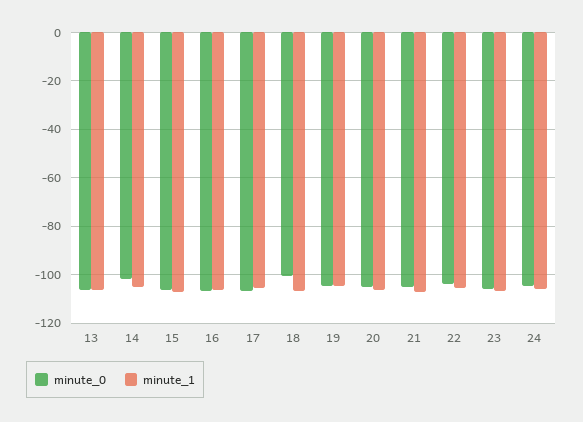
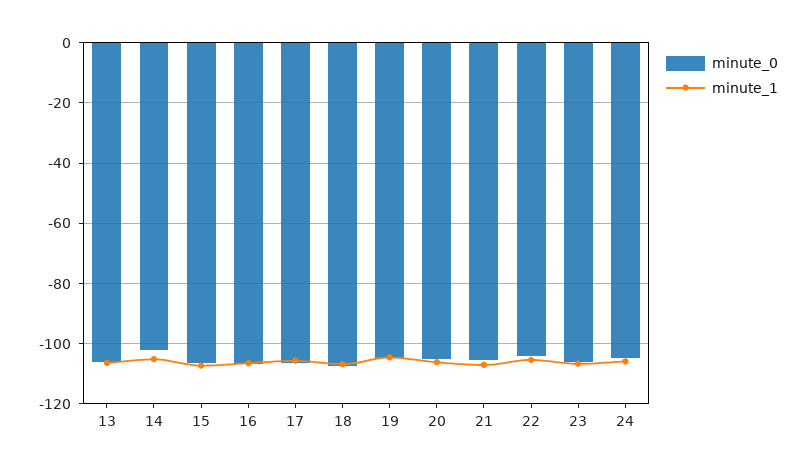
minute_0, 18: -100 -> -108

